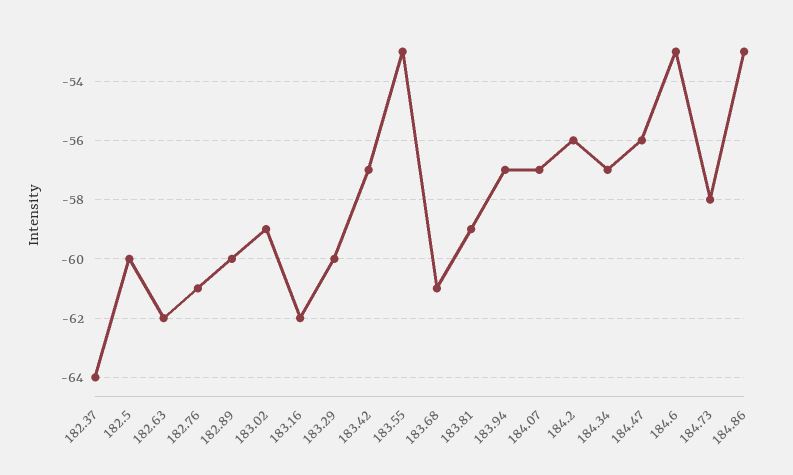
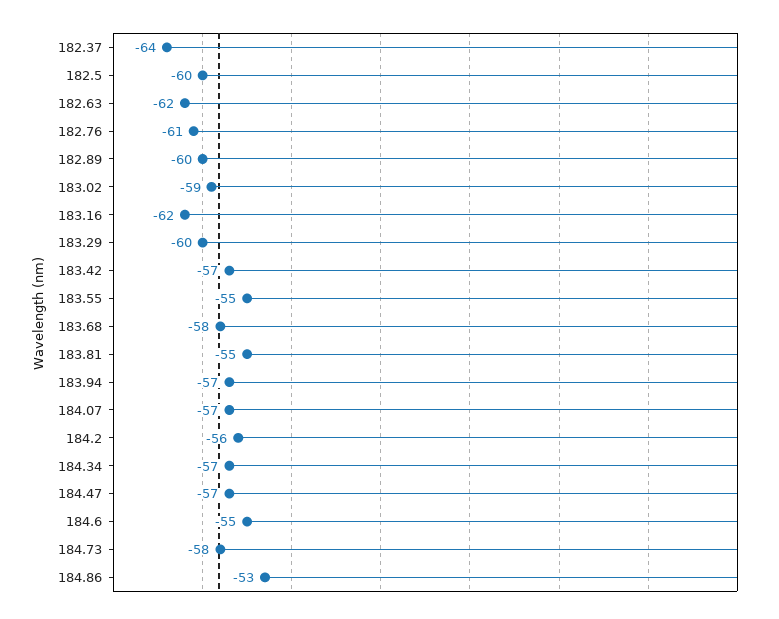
183.55: -53 -> -55
183.68: -61 -> -58
183.81: -59 -> -55
184.47: -56 -> -57
184.6: -53 -> -55

